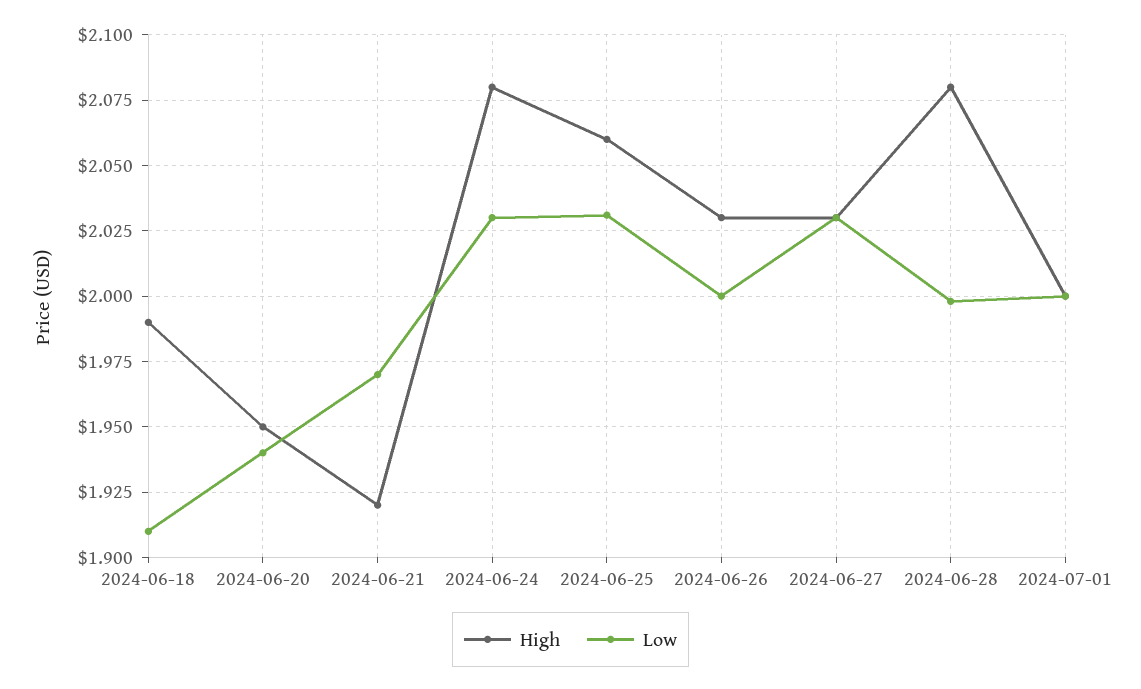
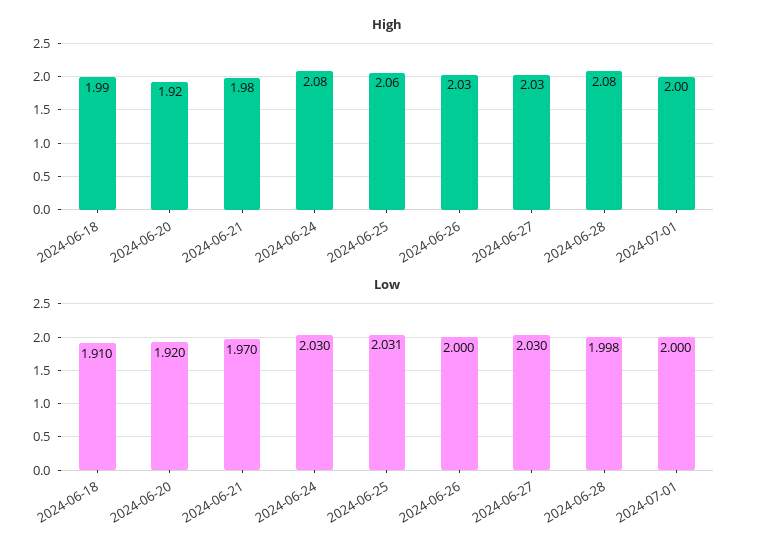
High, 2024-06-20: 1.95 -> 1.92
Low, 2024-06-20: 1.94 -> 1.92
High, 2024-06-21: 1.92 -> 1.98

